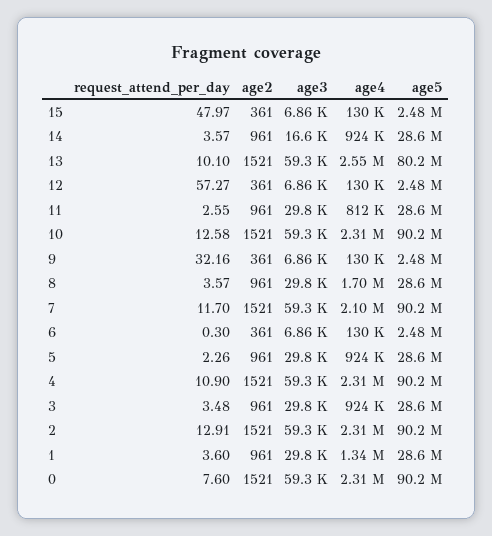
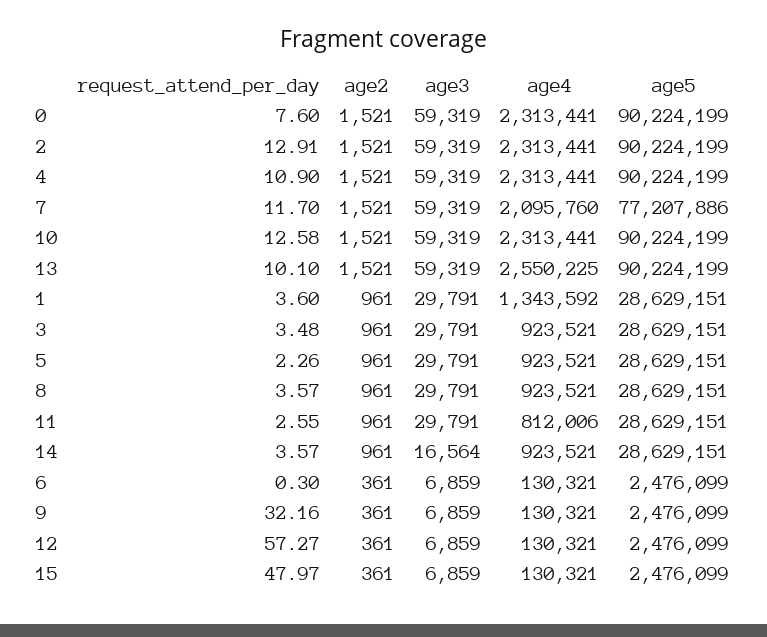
age5, 13: 80200000 -> 90224199
age4, 8: 1700000 -> 923521
age5, 7: 90200000 -> 77207886

